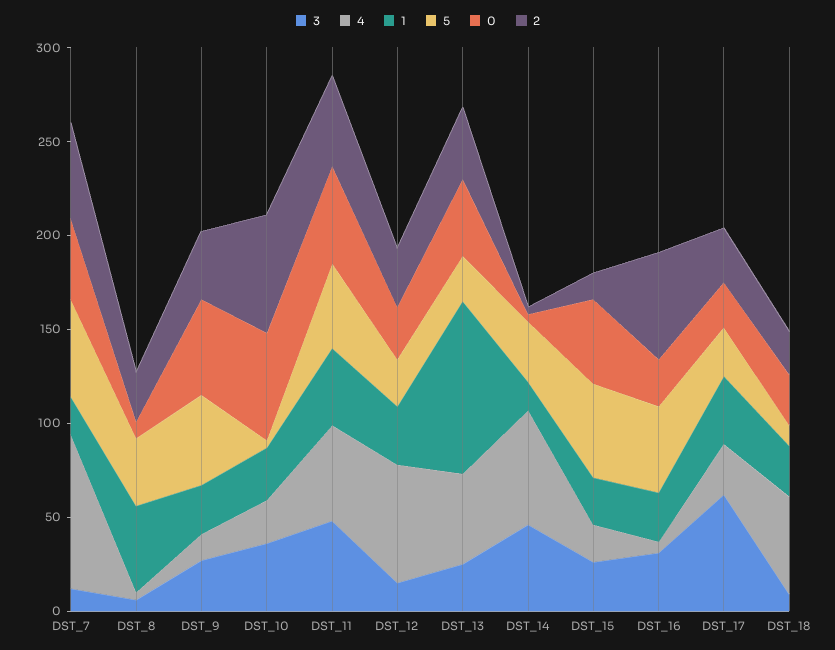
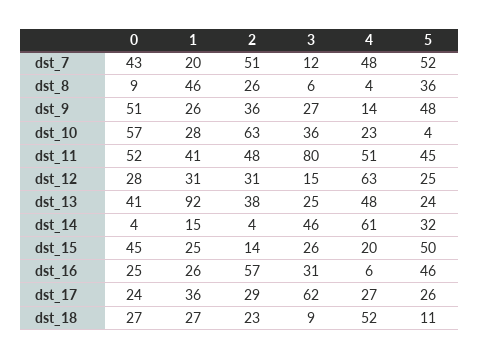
4, DST_7: 80 -> 48
3, DST_11: 50 -> 80

